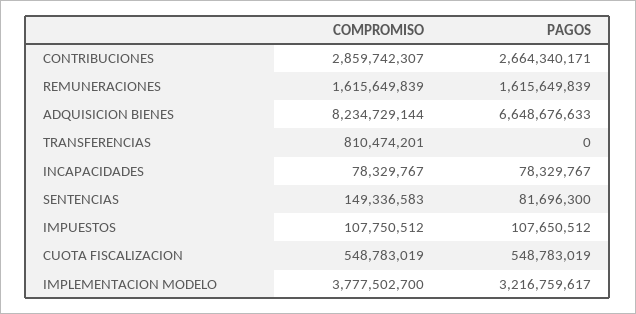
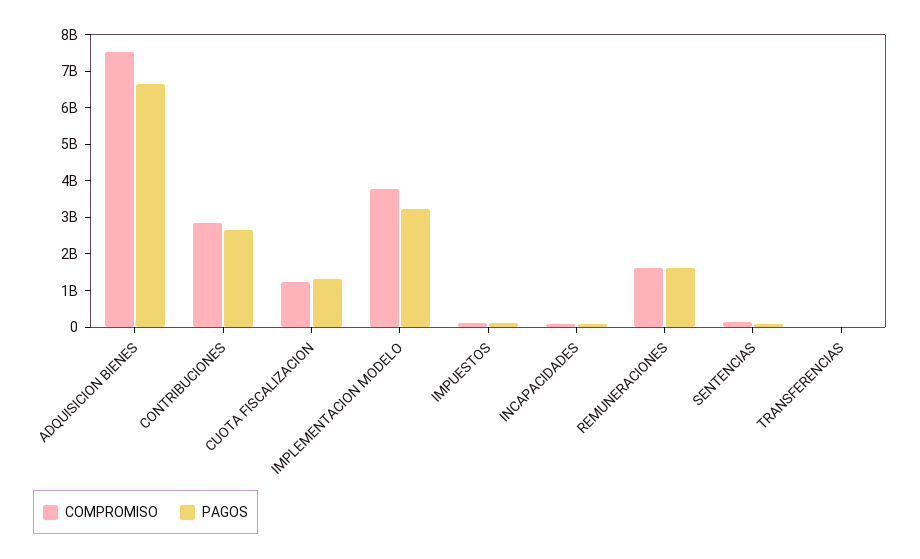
COMPROMISO, ADQUISICION BIENES: 8234729144 -> 7500000000
COMPROMISO, TRANSFERENCIAS: 810474201 -> 0
COMPROMISO, CUOTA FISCALIZACION: 548783019 -> 1250000000
PAGOS, CUOTA FISCALIZACION: 548783019 -> 1250000000

